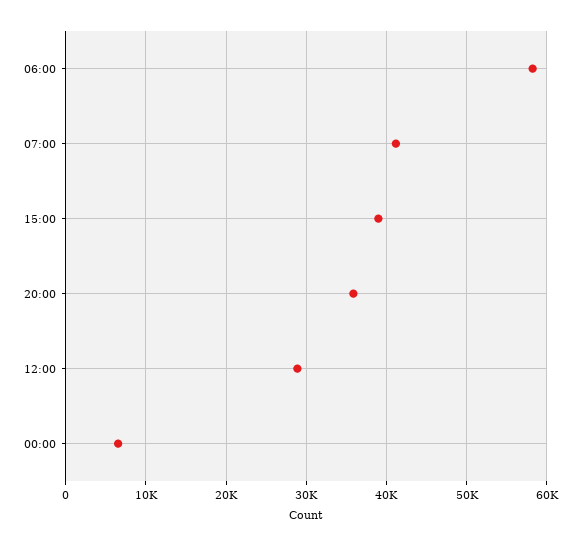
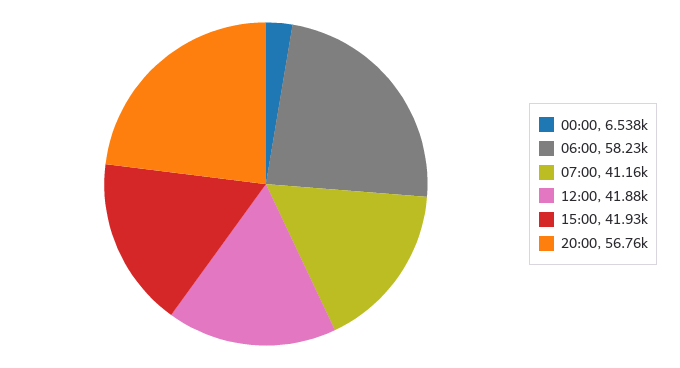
15:00: 39000 -> 41930
20:00: 36000 -> 56760
12:00: 29000 -> 41880

